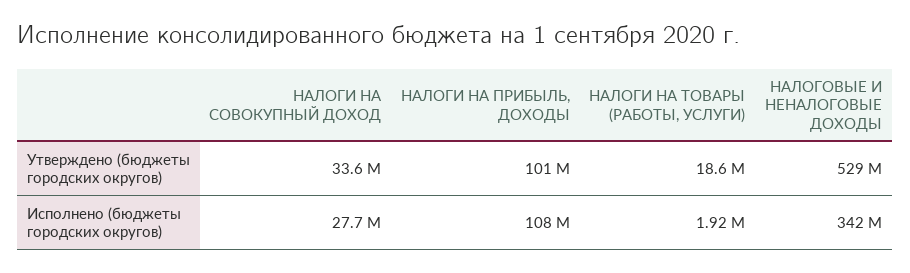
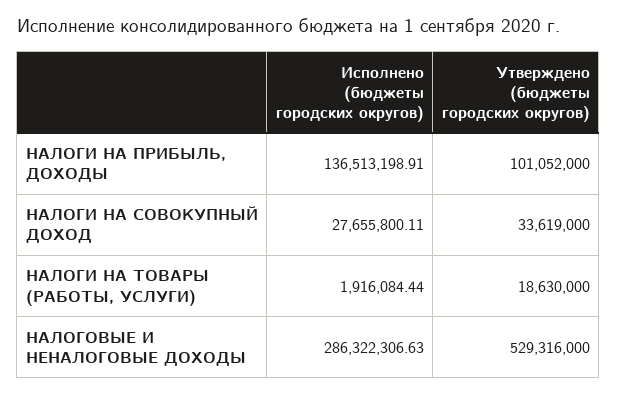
НАЛОГИ НА ПРИБЫЛЬ, ДОХОДЫ, Исполнено (бюджеты городских округов): 108000000 -> 136513198.91
НАЛОГОВЫЕ И НЕНАЛОГОВЫЕ ДОХОДЫ, Исполнено (бюджеты городских округов): 342000000 -> 286322306.63

